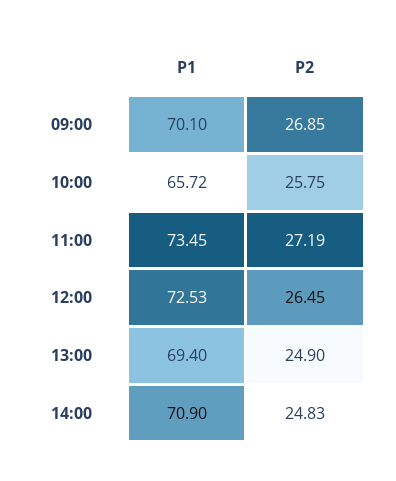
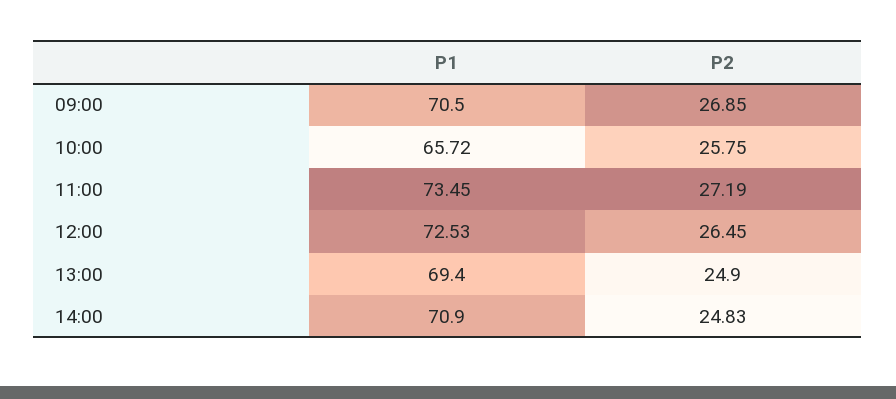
P1, 09:00: 70.1 -> 70.5

